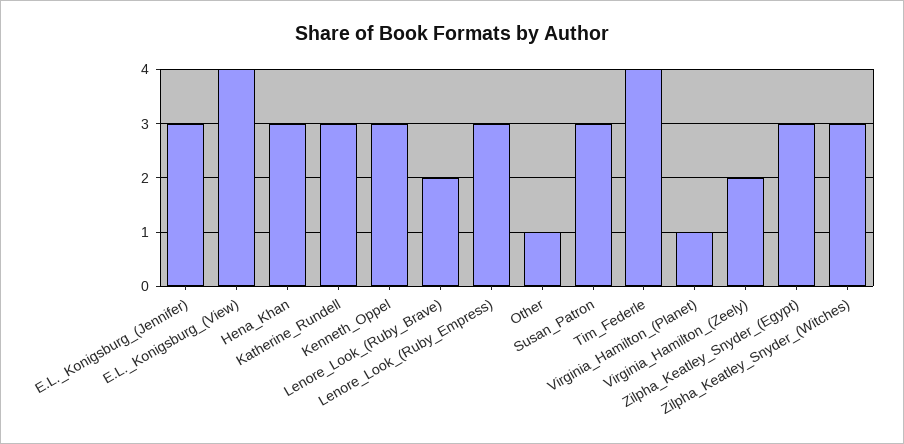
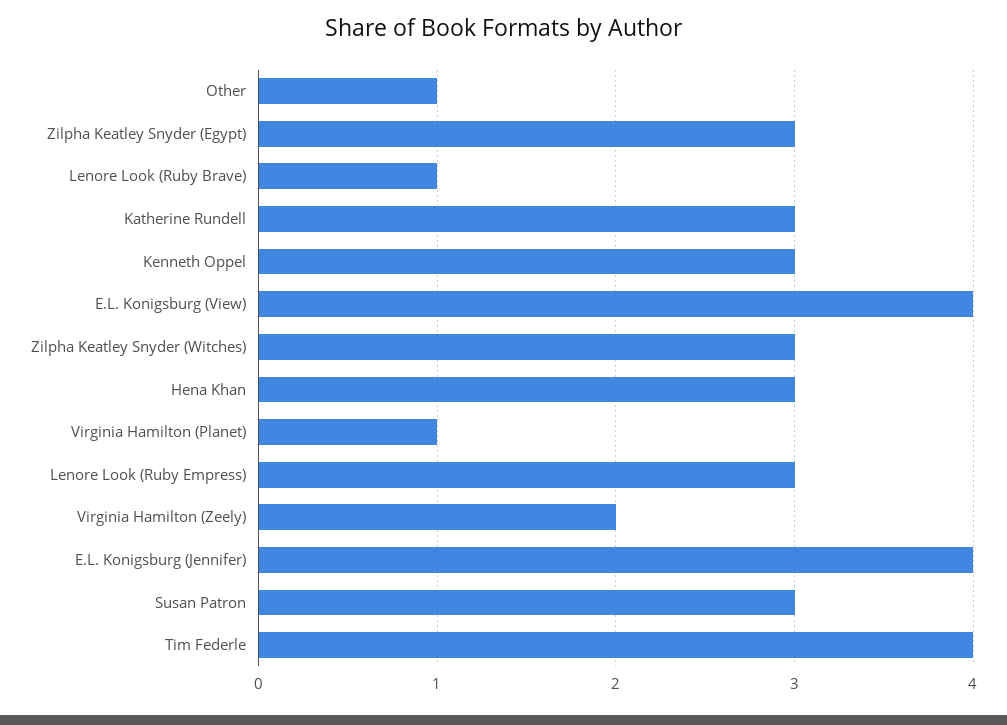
E.L._Konigsburg_(Jennifer): 3 -> 4
Lenore_Look_(Ruby_Brave): 2 -> 1

